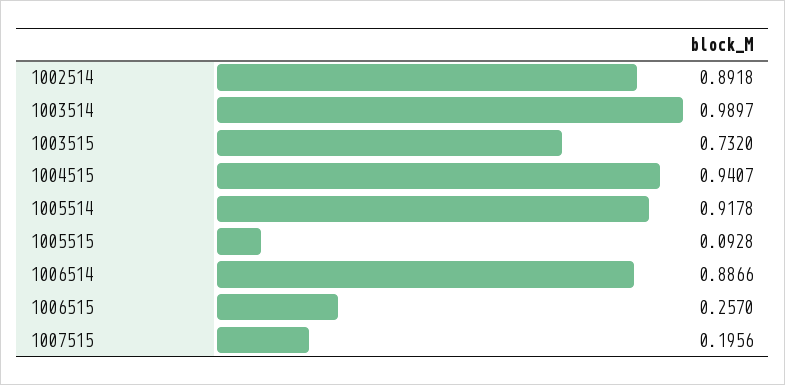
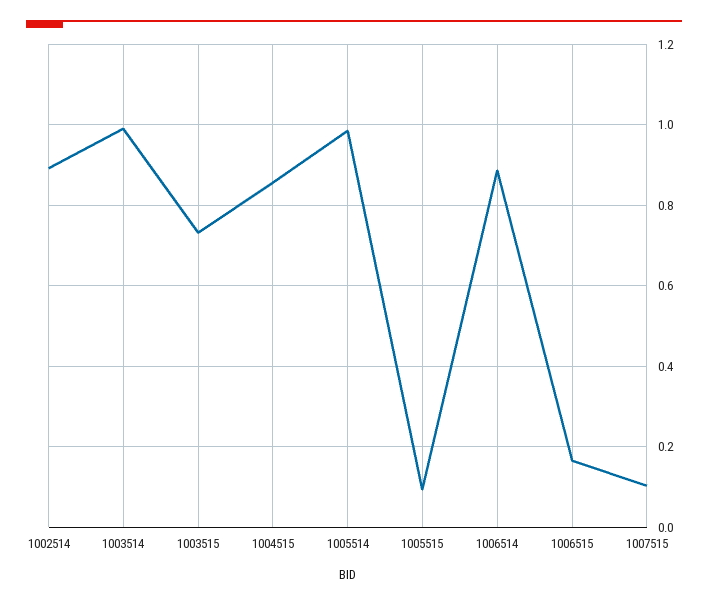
1004515: 0.9407 -> 0.86
1005514: 0.9178 -> 0.98
1006515: 0.257 -> 0.16
1007515: 0.1956 -> 0.1

